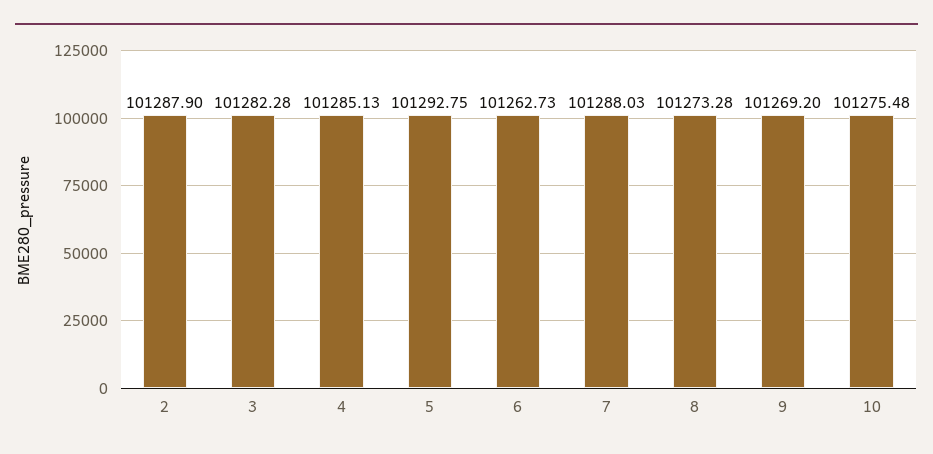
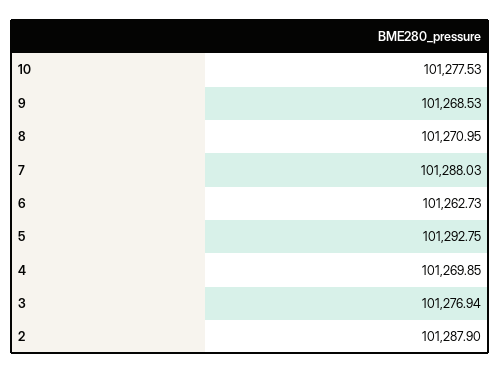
3: 101282.28 -> 101276.94
4: 101285.13 -> 101269.85
8: 101273.28 -> 101270.95
9: 101269.2 -> 101268.53
10: 101275.48 -> 101277.53

